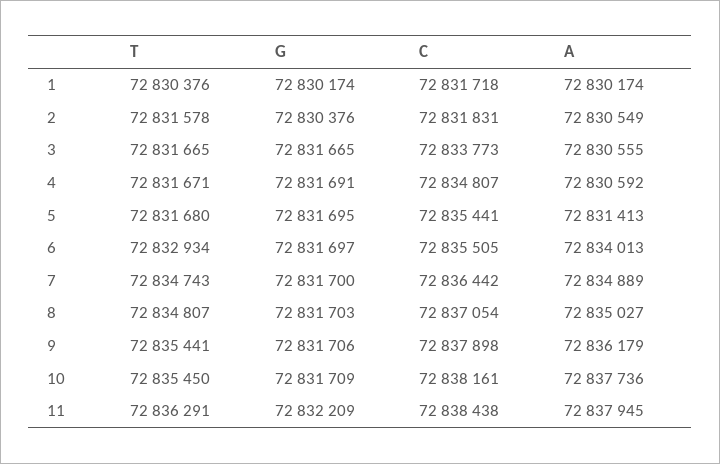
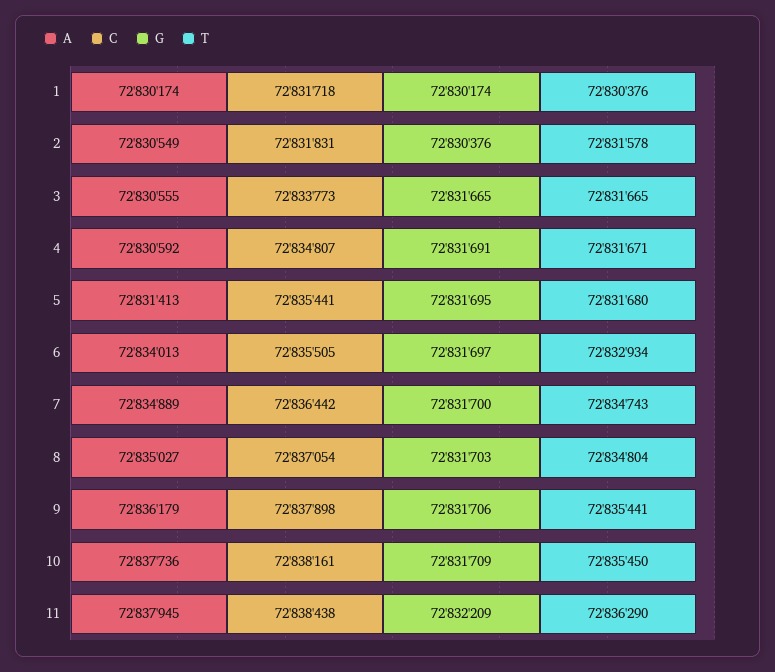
T, 8: 72834807 -> 72834804
T, 11: 72836291 -> 72836290

